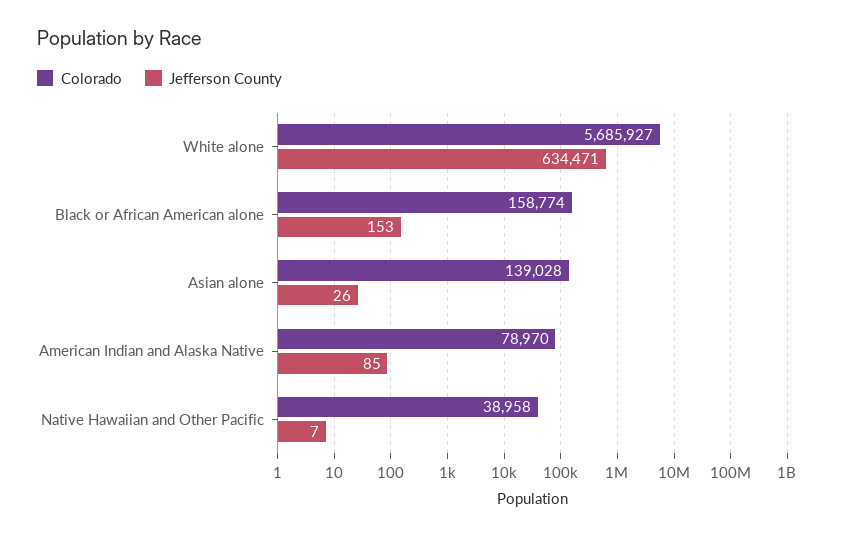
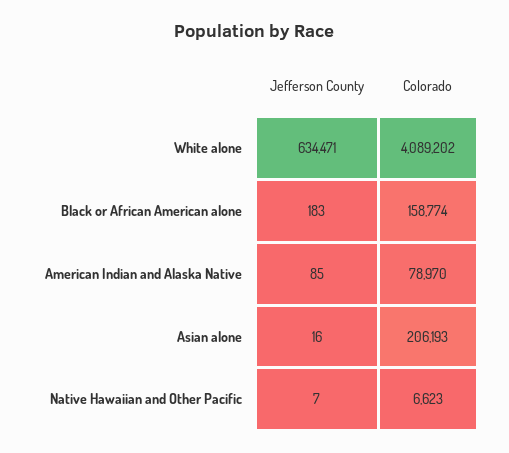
Colorado, White alone: 5685927 -> 4089202
Jefferson County, Black or African American alone: 153 -> 183
Colorado, Asian alone: 139028 -> 206193
Jefferson County, Asian alone: 26 -> 16
Colorado, Native Hawaiian and Other Pacific: 38958 -> 6623

